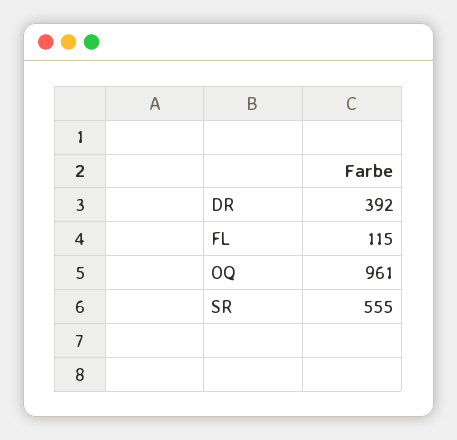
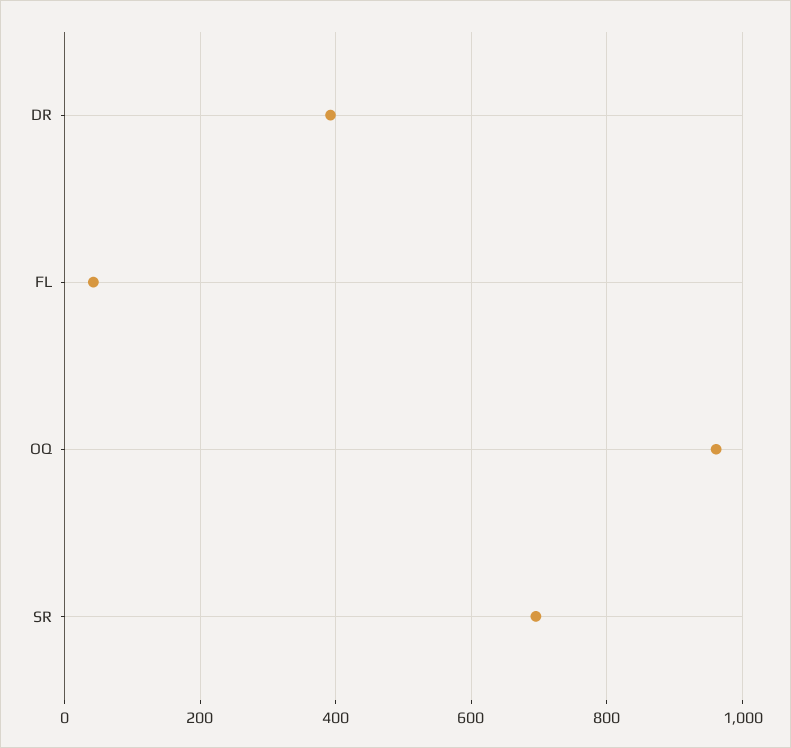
FL: 115 -> 40
SR: 555 -> 700

